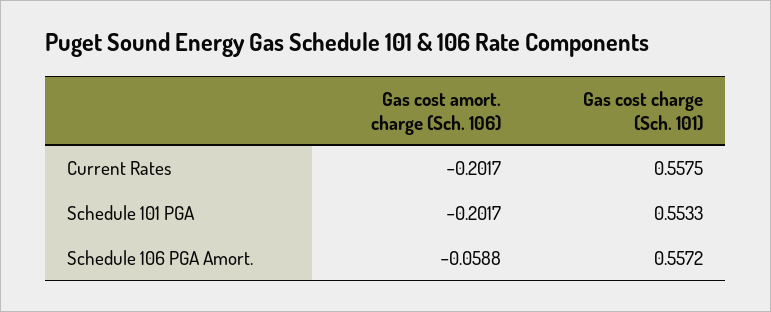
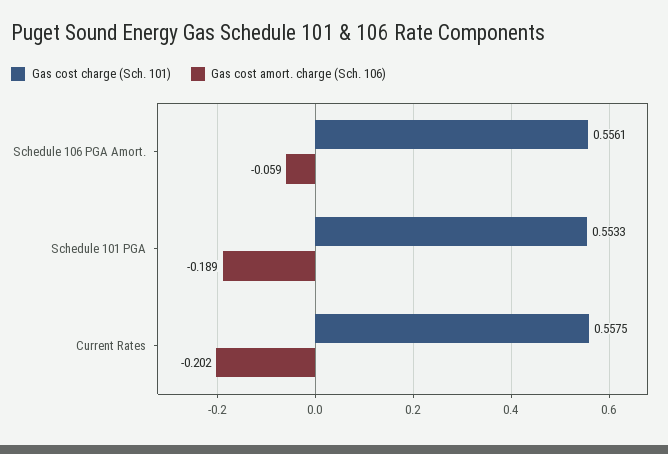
Gas cost amort. charge (Sch. 106), Schedule 101 PGA: -0.2017 -> -0.189
Gas cost charge (Sch. 101), Schedule 106 PGA Amort.: 0.5572 -> 0.5561

